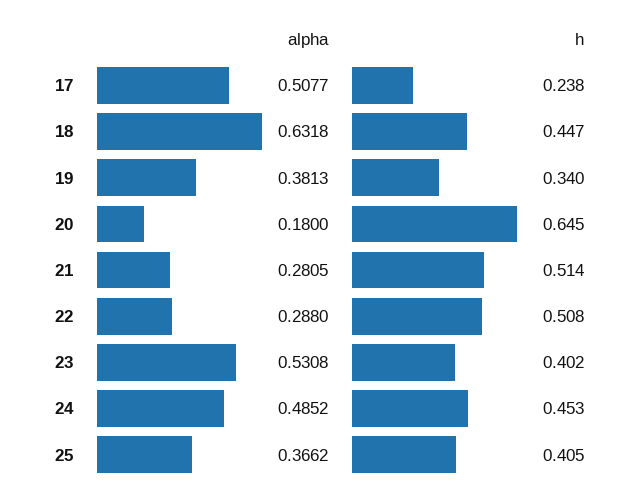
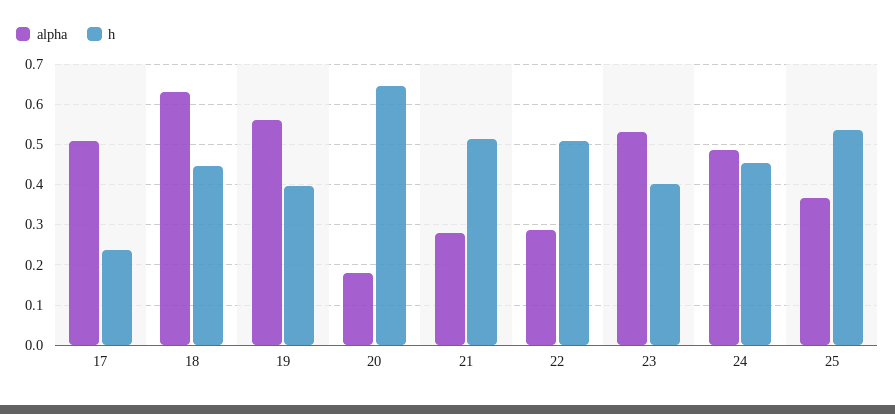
alpha, 19: 0.3813 -> 0.56
h, 19: 0.34 -> 0.4
h, 25: 0.405 -> 0.54

